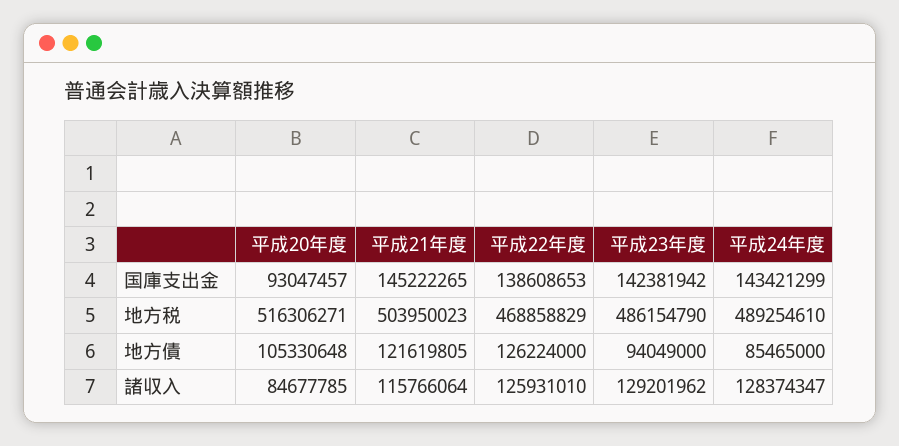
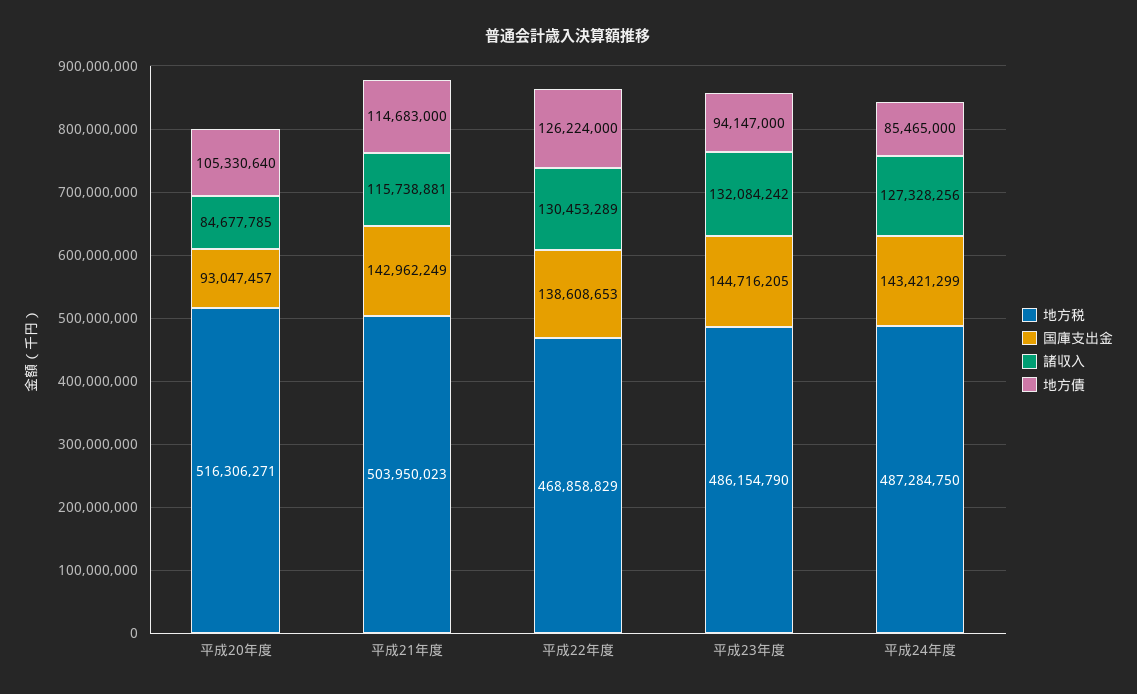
国庫支出金, 平成21年度: 145222265 -> 142962249
国庫支出金, 平成23年度: 142381942 -> 144716205
地方税, 平成24年度: 489254610 -> 487284750
地方債, 平成20年度: 105330648 -> 105330640
地方債, 平成21年度: 121619805 -> 114683000
地方債, 平成23年度: 94049000 -> 94147000
諸収入, 平成21年度: 115766064 -> 115738881
諸収入, 平成22年度: 125931010 -> 130453289
諸収入, 平成23年度: 129201962 -> 132084242
諸収入, 平成24年度: 128374347 -> 127328256

